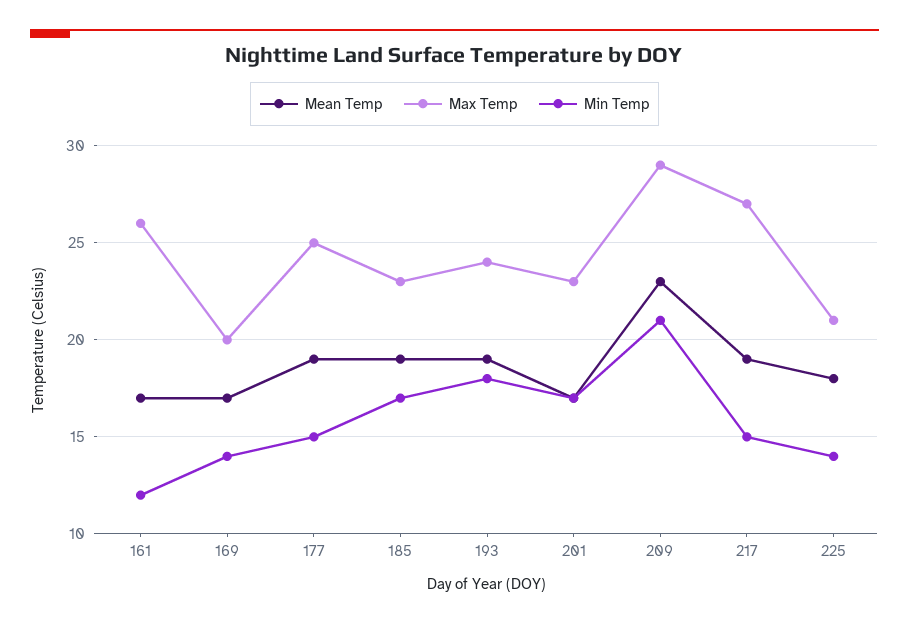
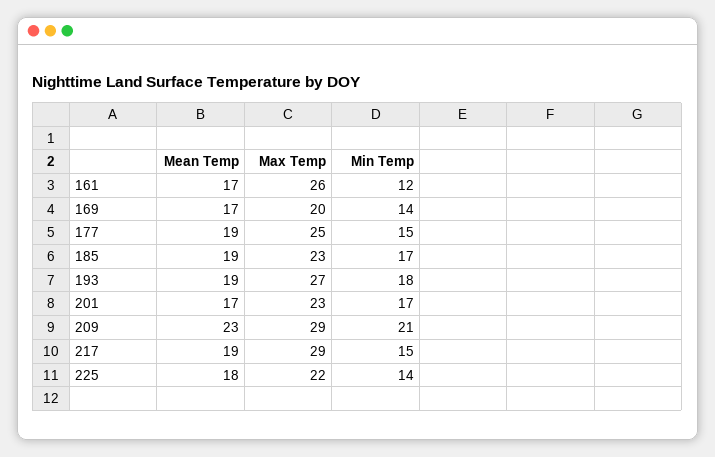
Max Temp, 193: 24 -> 27
Max Temp, 217: 27 -> 29
Max Temp, 225: 21 -> 22

